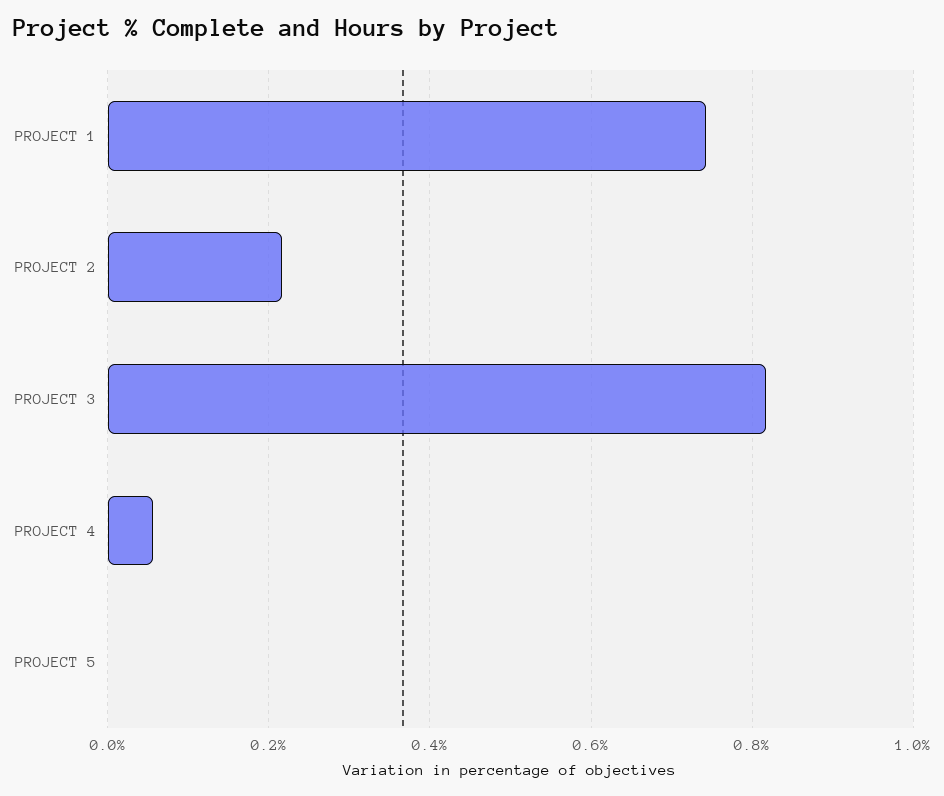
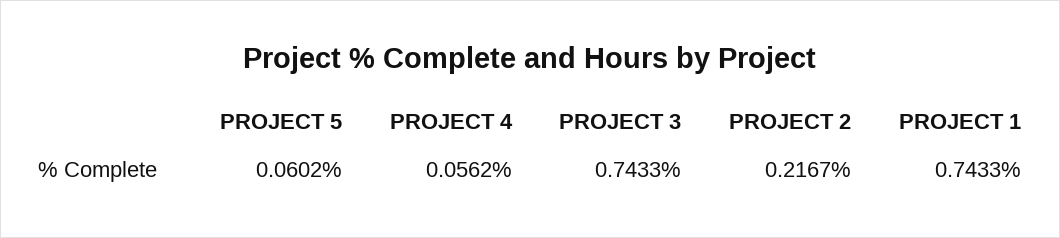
PROJECT 3: 0.82 -> 0.7433
PROJECT 5: 0 -> 0.0602

